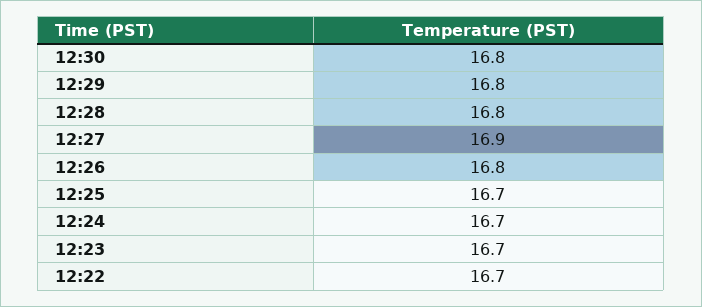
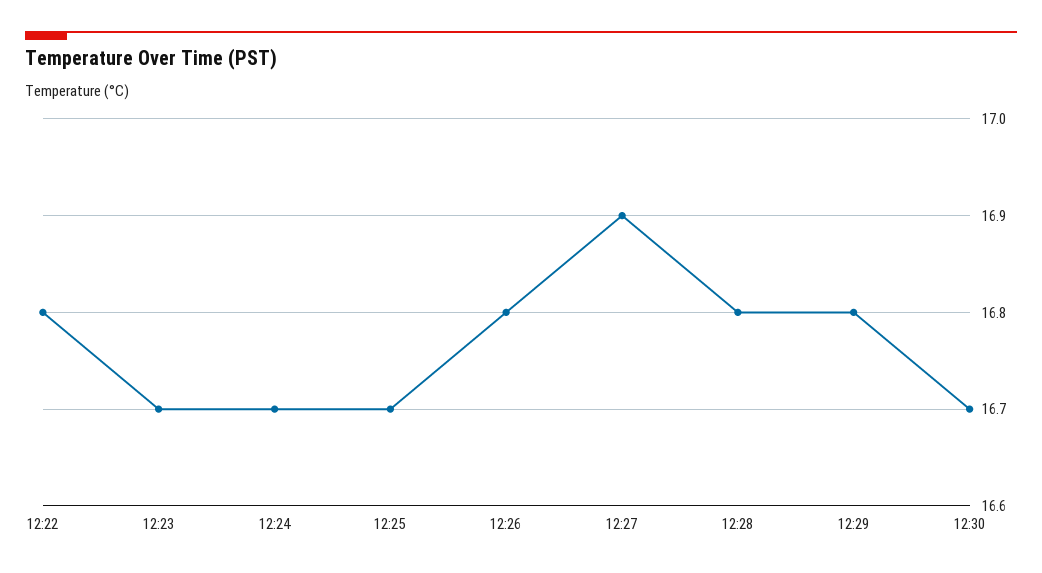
12:30: 16.8 -> 16.7
12:22: 16.7 -> 16.8

